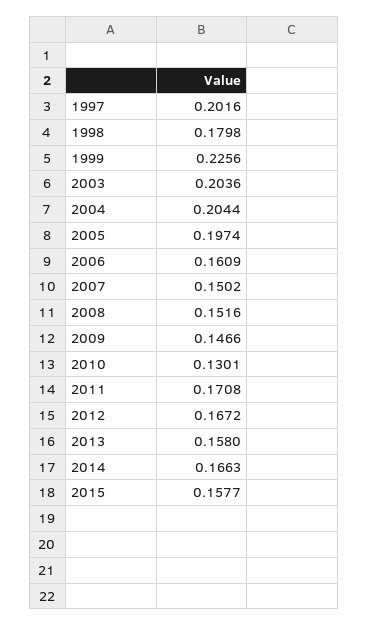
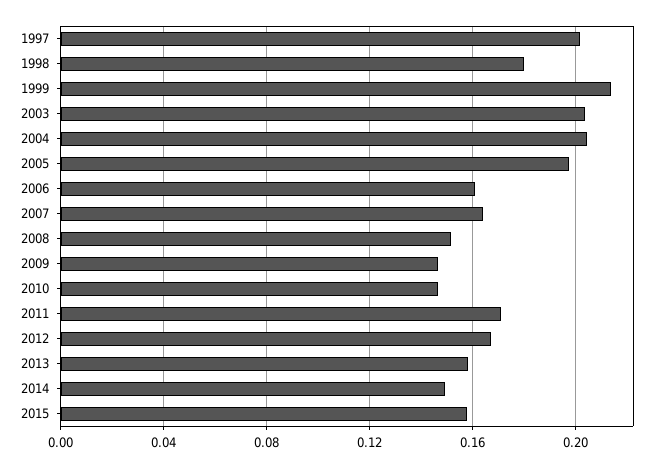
1999: 0.2256 -> 0.215
2007: 0.1502 -> 0.165
2010: 0.1301 -> 0.145
2014: 0.1663 -> 0.15

